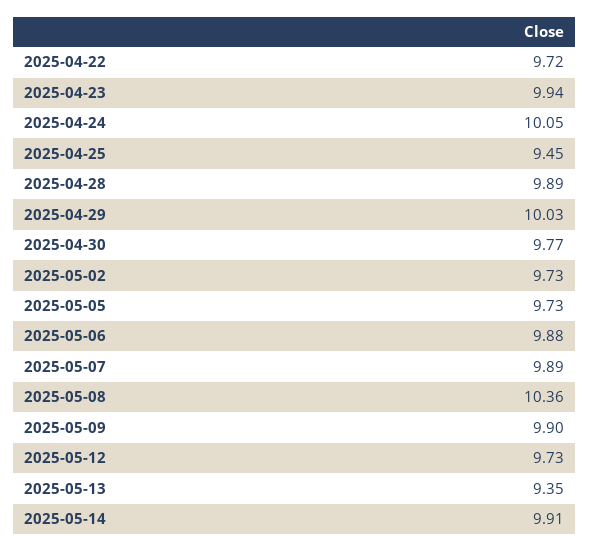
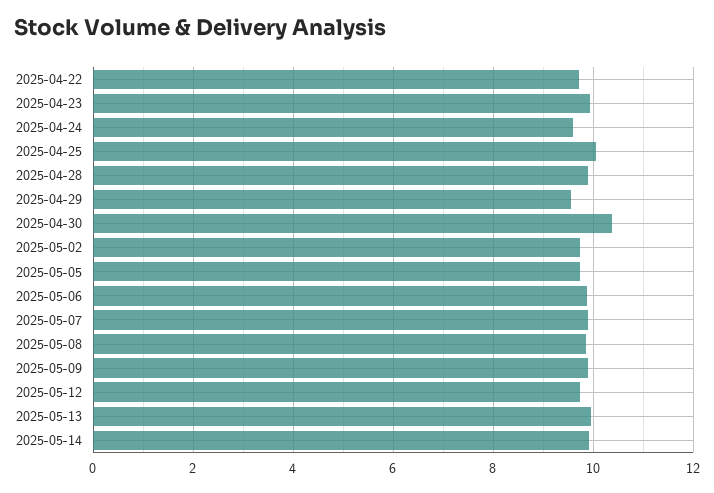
2025-04-24: 10.05 -> 9.6
2025-04-25: 9.45 -> 10
2025-04-29: 10.03 -> 9.6
2025-04-30: 9.77 -> 10.4
2025-05-08: 10.36 -> 9.8
2025-05-13: 9.35 -> 10

